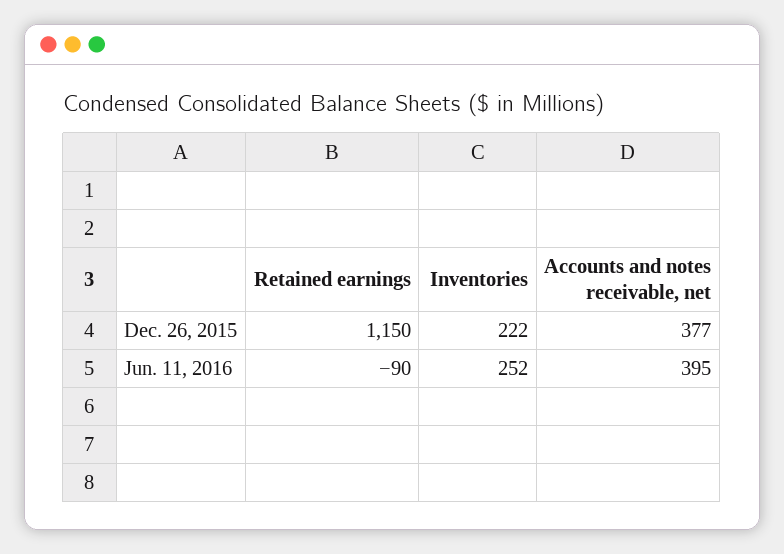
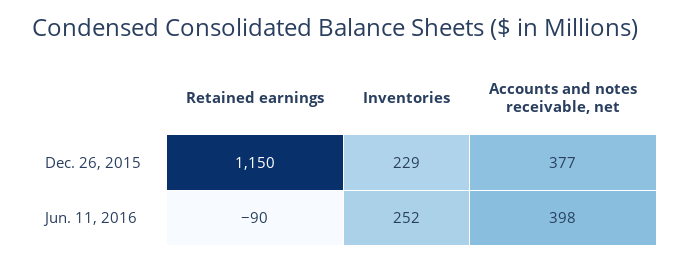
Inventories, Dec. 26, 2015: 222 -> 229
Accounts and notes receivable, net, Jun. 11, 2016: 395 -> 398

